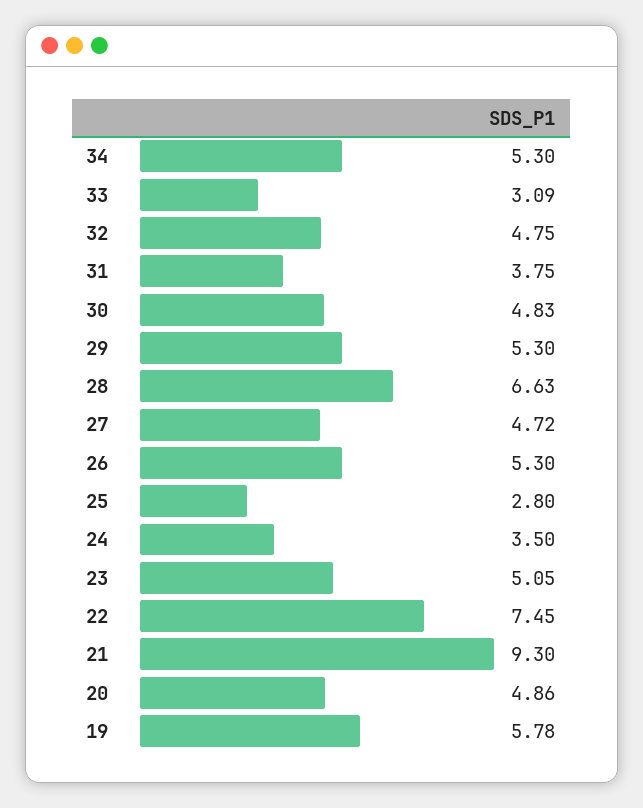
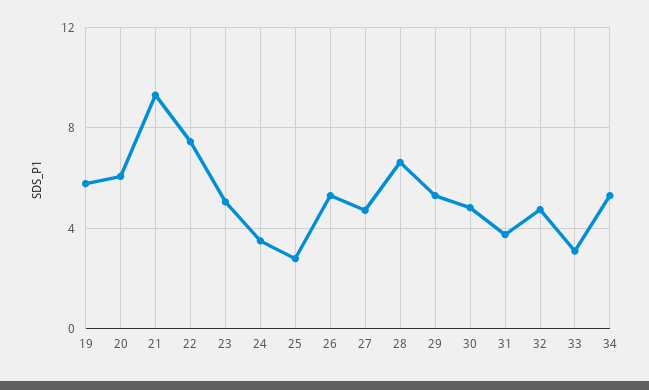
20: 4.86 -> 6

